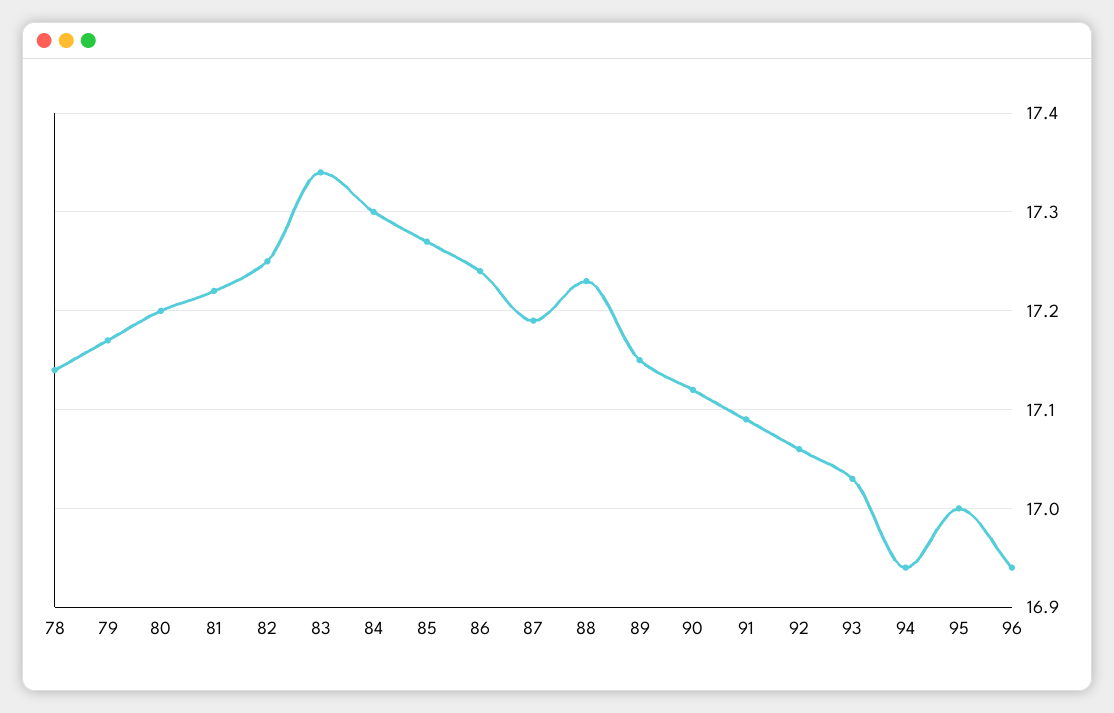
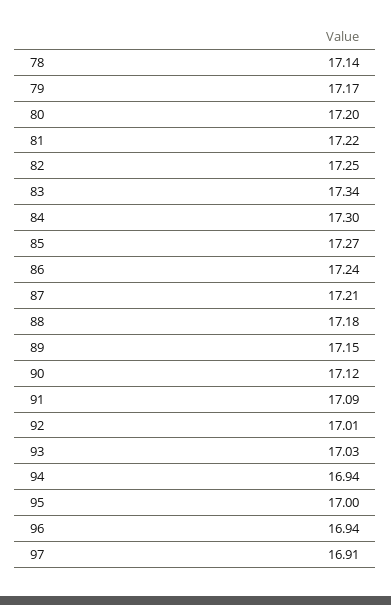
87: 17.19 -> 17.21
88: 17.23 -> 17.18
92: 17.06 -> 17.01
97: none -> 16.91

